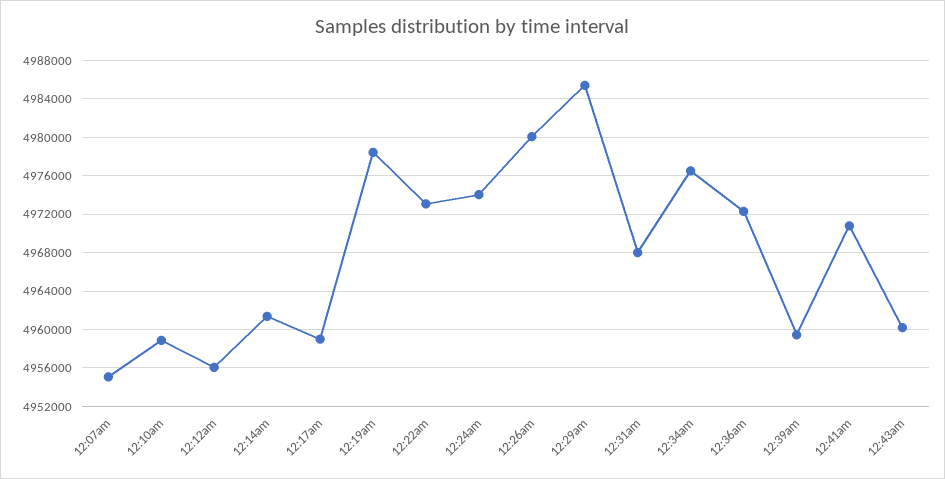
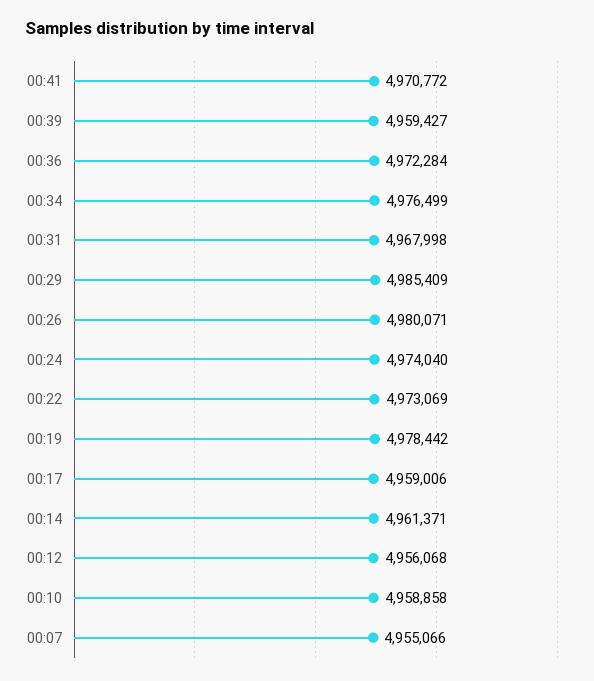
12:43am: 4960000 -> none

